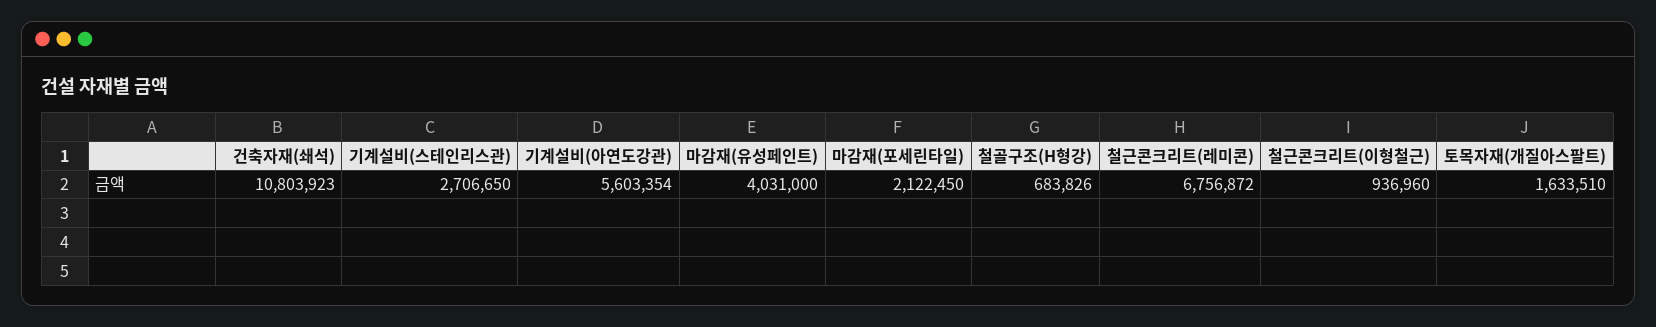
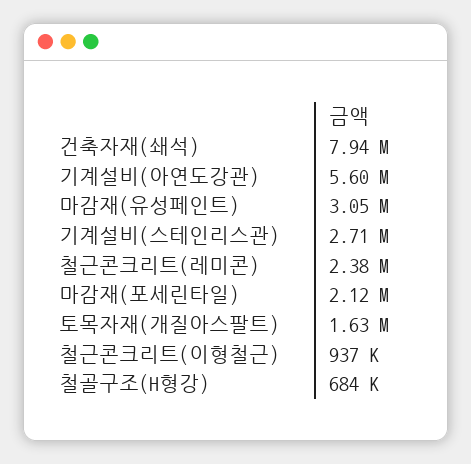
건축자재(쇄석): 10803923 -> 7940000
마감재(유성페인트): 4031000 -> 3050000
철근콘크리트(레미콘): 6756872 -> 2380000

